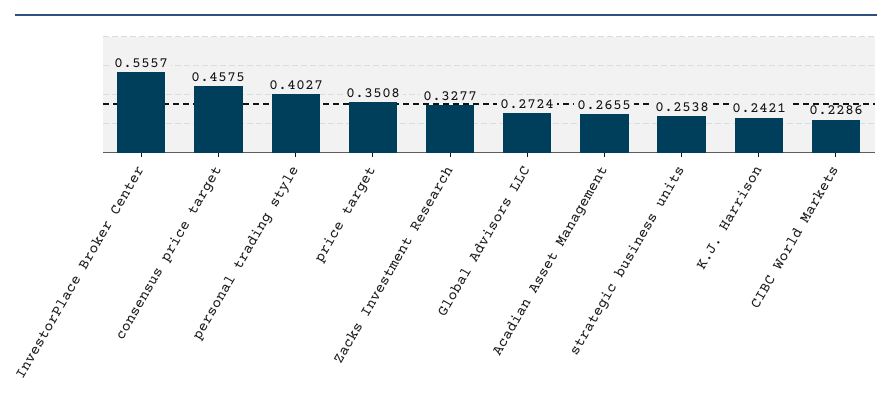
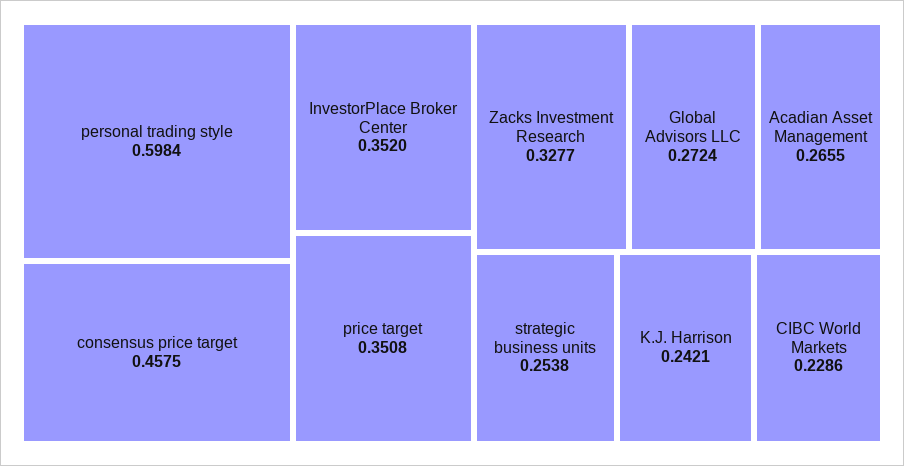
InvestorPlace Broker Center: 0.5557 -> 0.352
personal trading style: 0.4027 -> 0.5984

